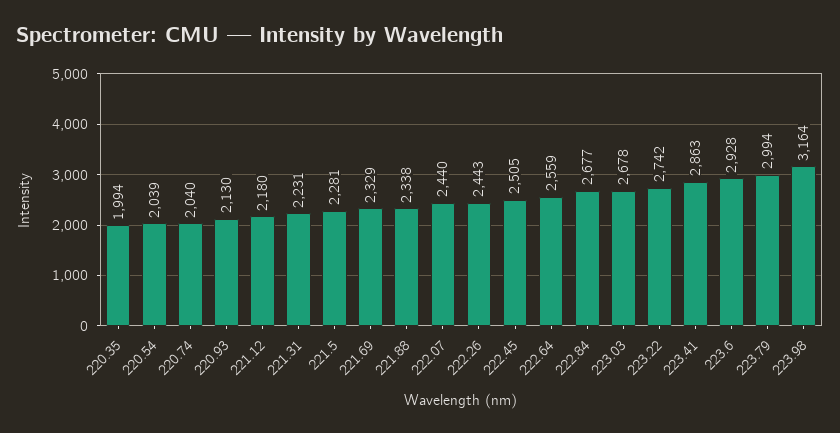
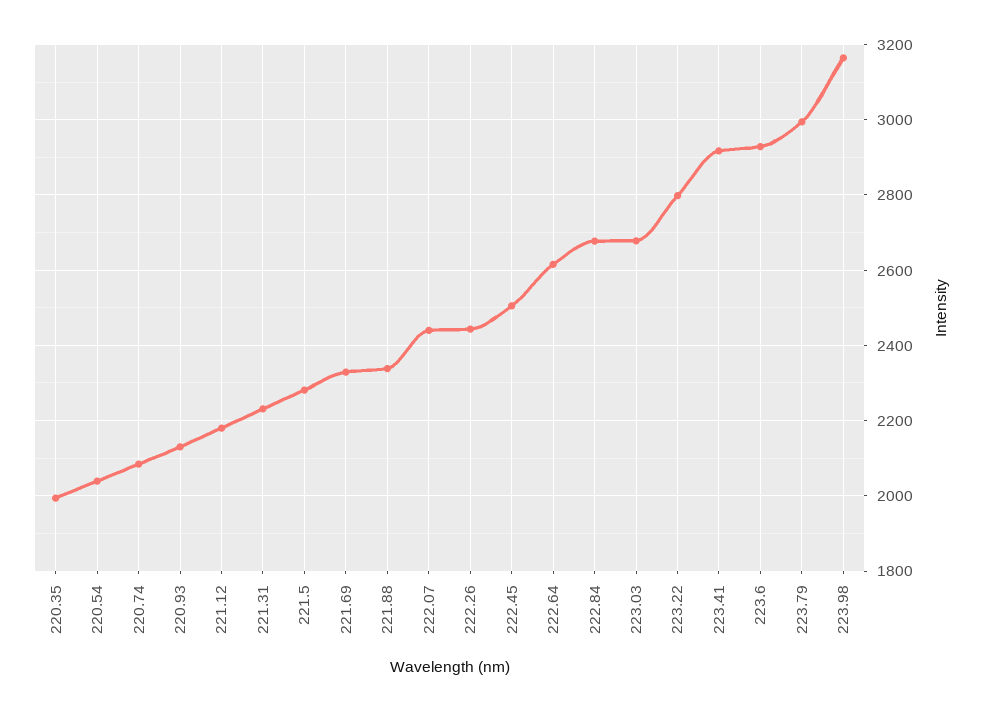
220.74: 2040 -> 2080
222.64: 2559 -> 2620
223.22: 2742 -> 2800
223.41: 2863 -> 2920

